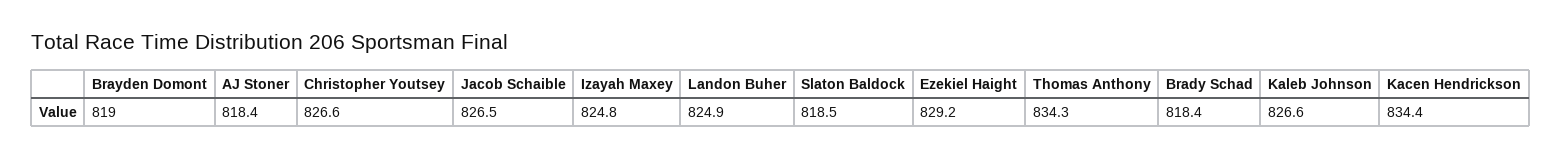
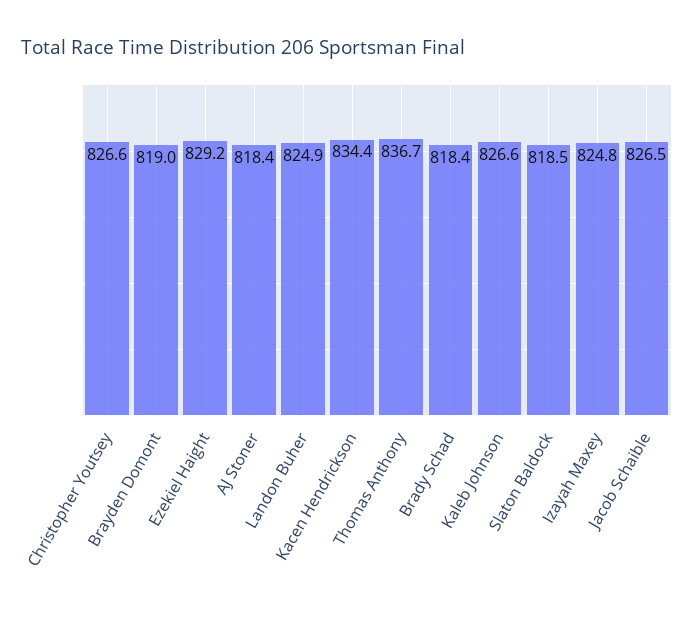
Thomas Anthony: 834.3 -> 836.7

